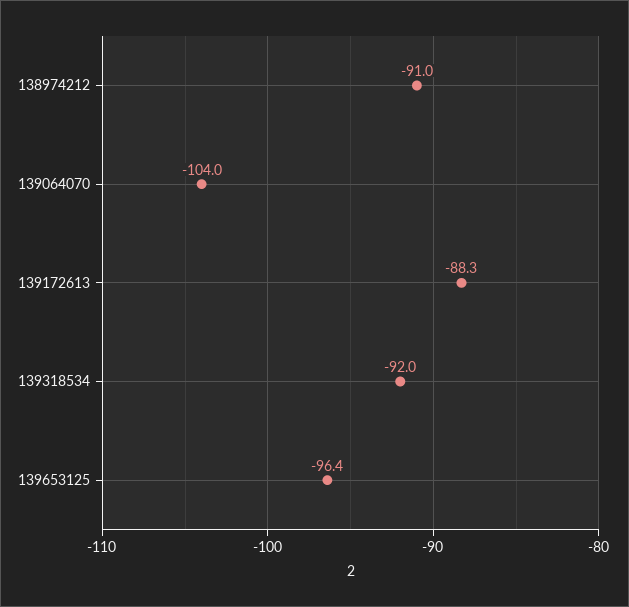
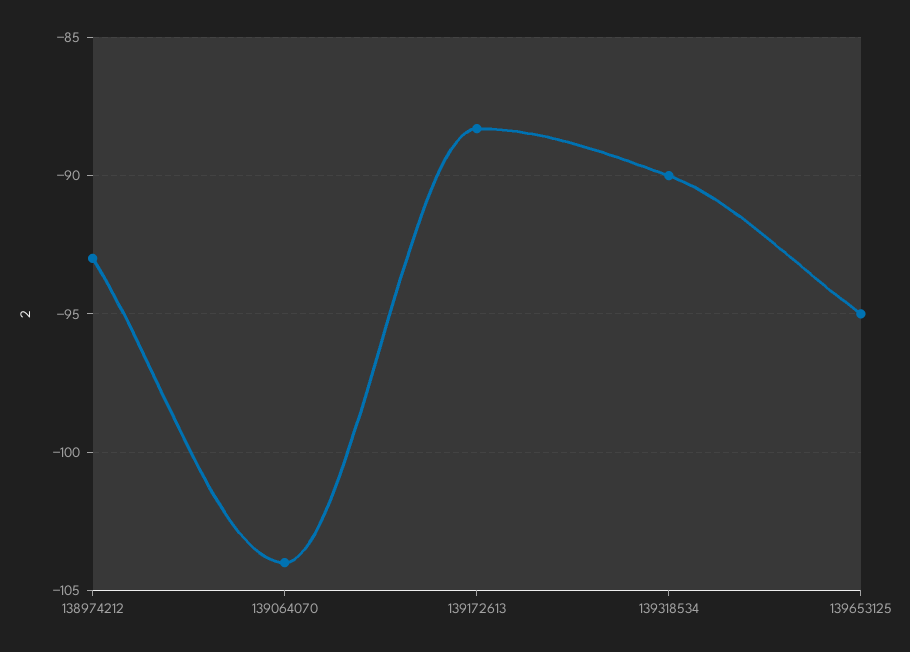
138974212: -91 -> -93
139318534: -92 -> -90
139653125: -96.4 -> -95

